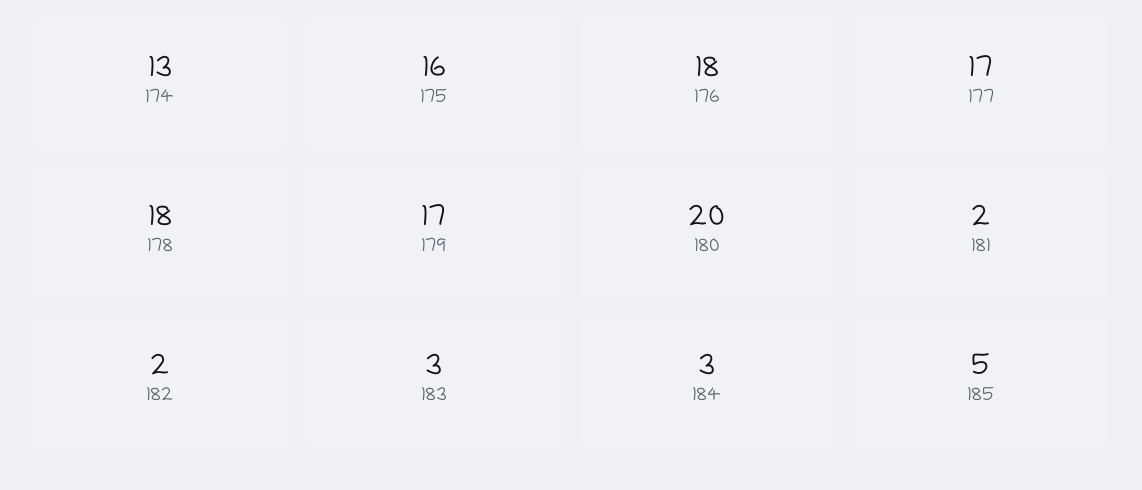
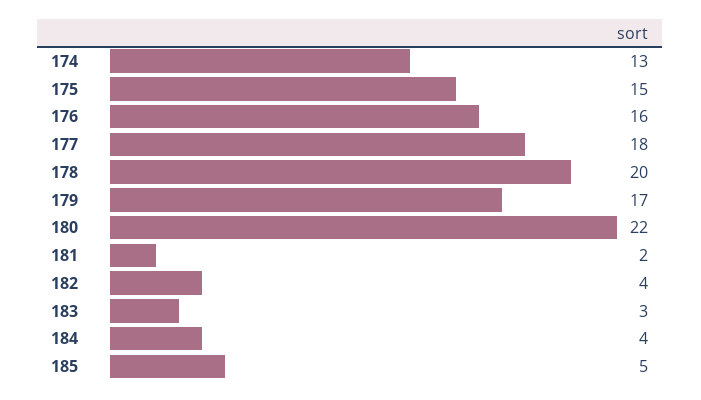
175: 16 -> 15
176: 18 -> 16
177: 17 -> 18
178: 18 -> 20
180: 20 -> 22
182: 2 -> 4
184: 3 -> 4

